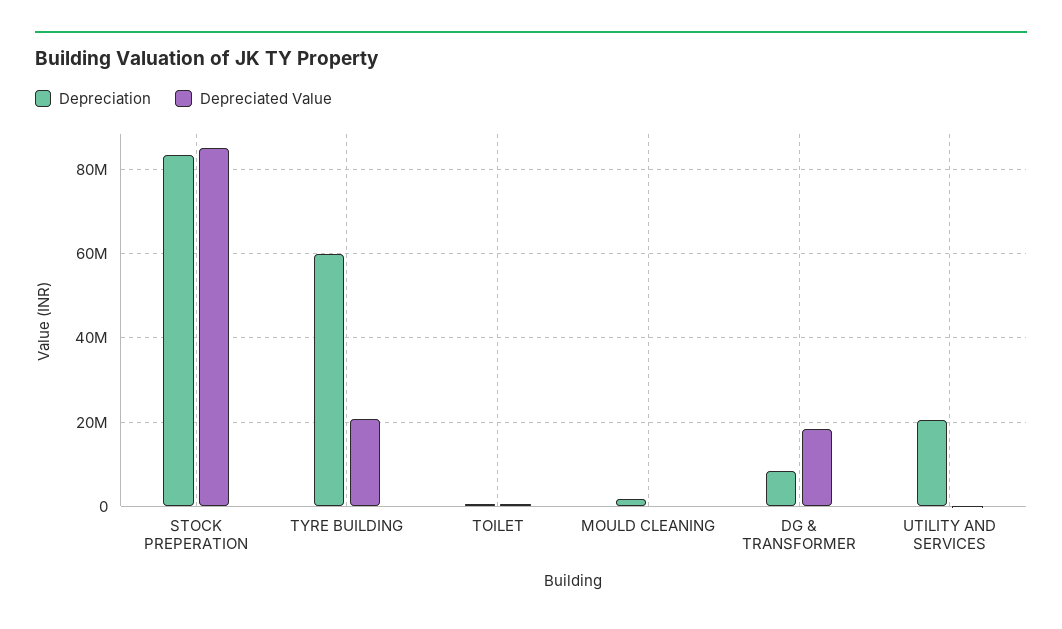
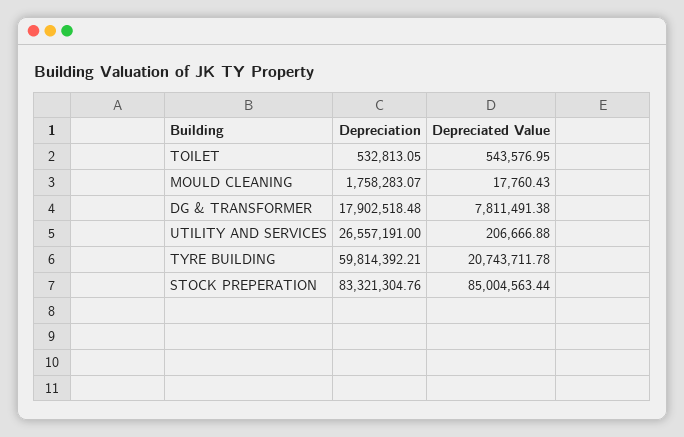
Depreciation, DG & TRANSFORMER: 8000000 -> 17902518.48
Depreciated Value, DG & TRANSFORMER: 18000000 -> 7811491.38
Depreciation, UTILITY AND SERVICES: 20000000 -> 26557191

